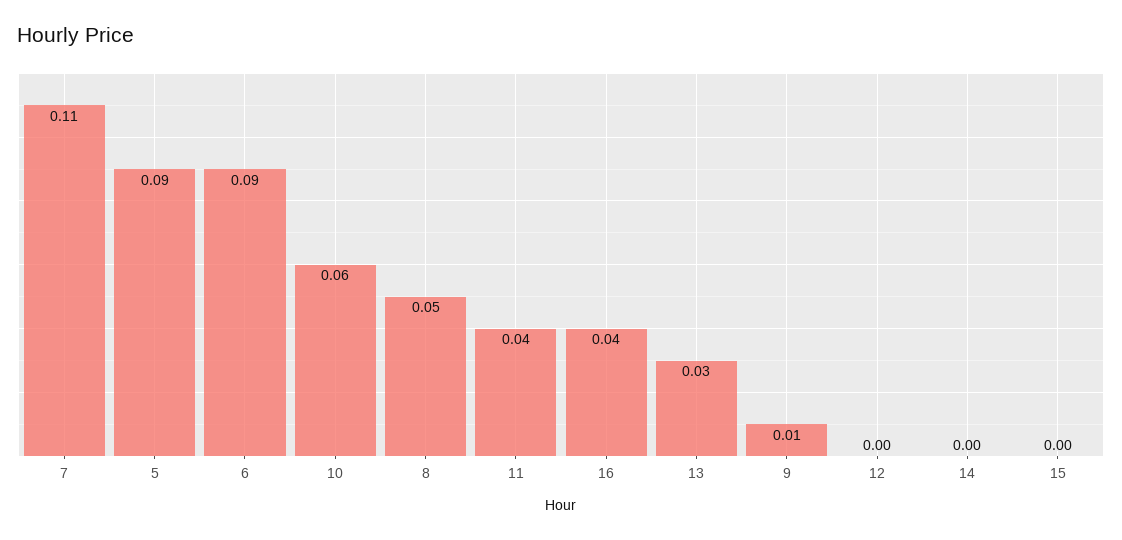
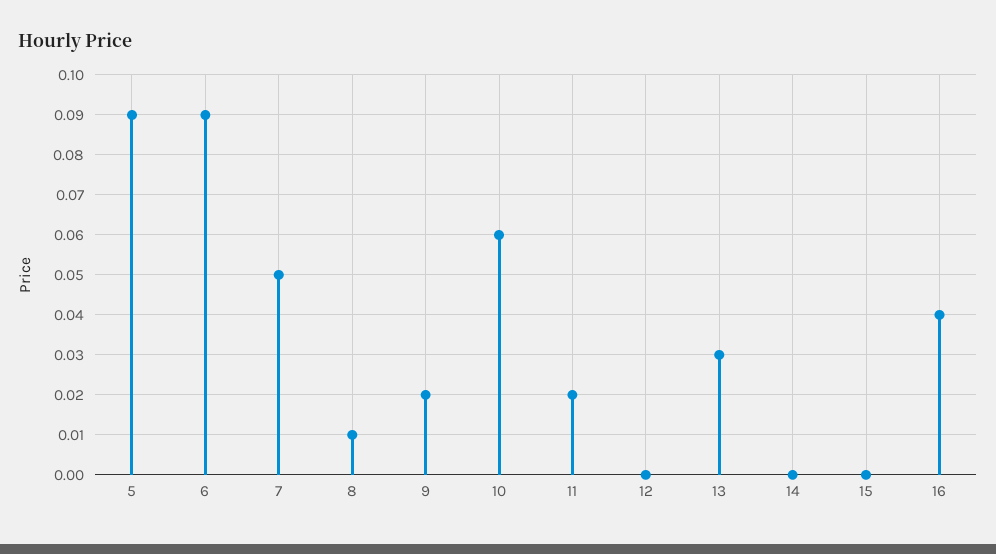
7: 0.11 -> 0.05
8: 0.05 -> 0.01
11: 0.04 -> 0.02
9: 0.01 -> 0.02

